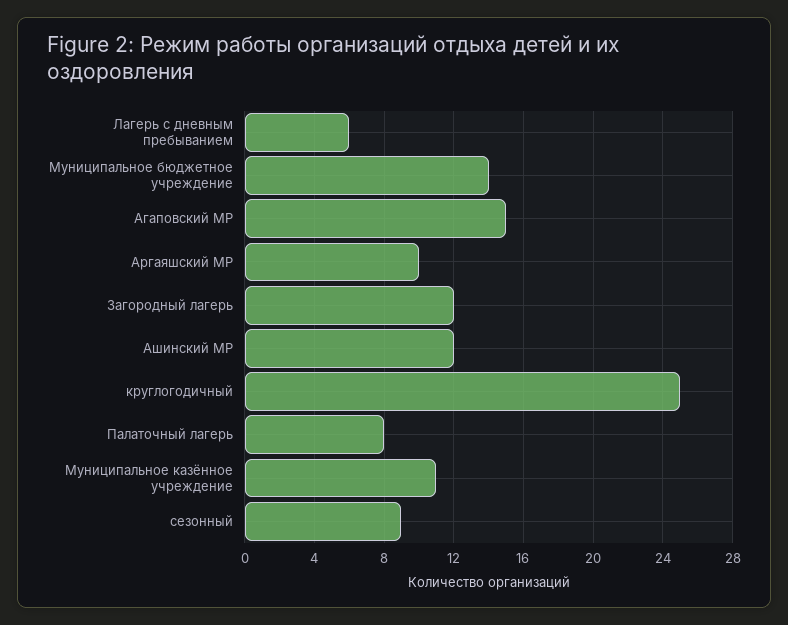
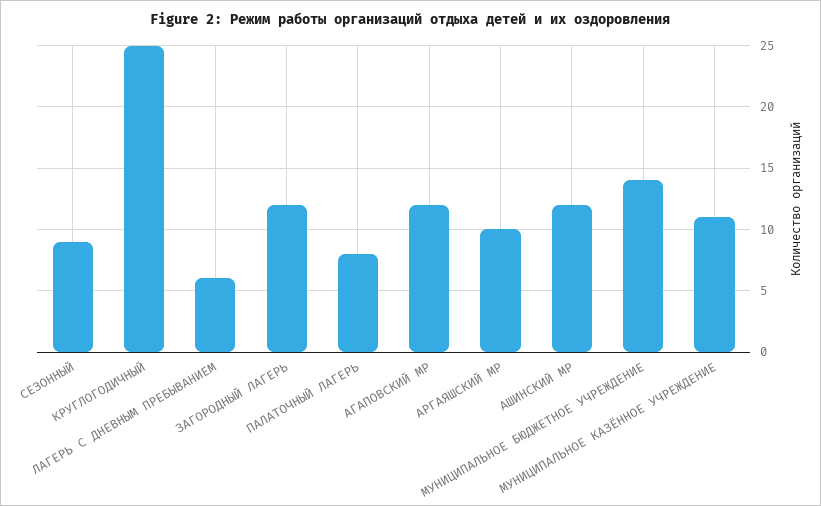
Агаповский МР: 15 -> 12

